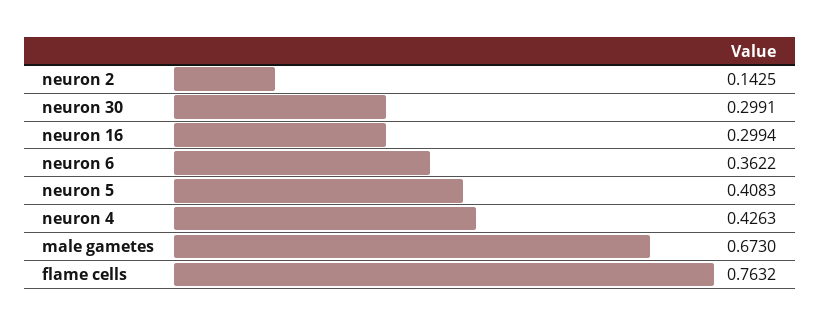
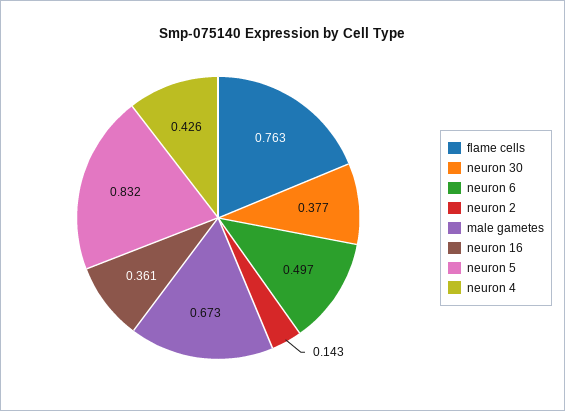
neuron 30: 0.2991 -> 0.377
neuron 16: 0.2994 -> 0.361
neuron 6: 0.3622 -> 0.497
neuron 5: 0.4083 -> 0.832

